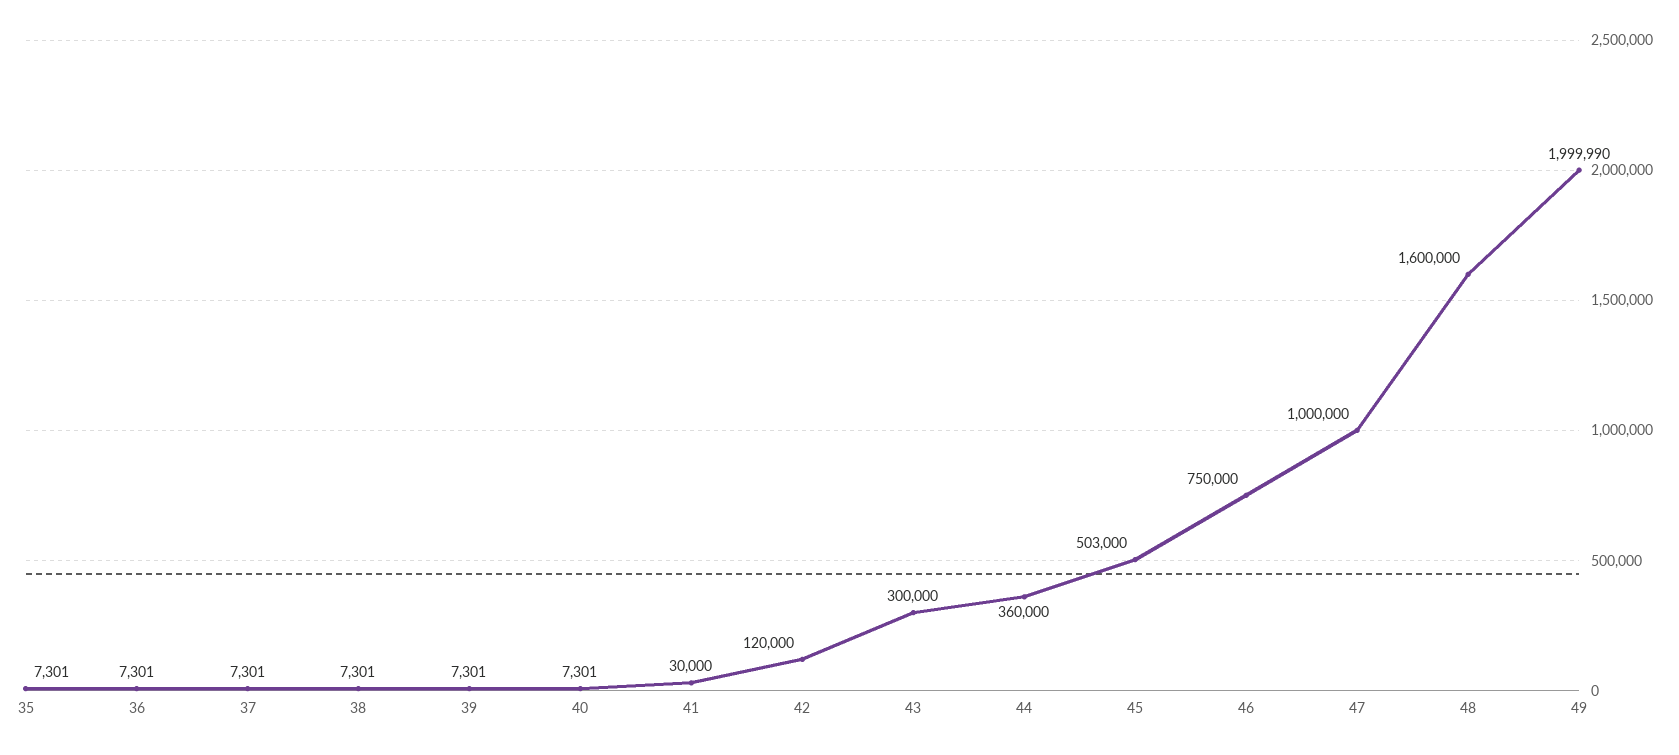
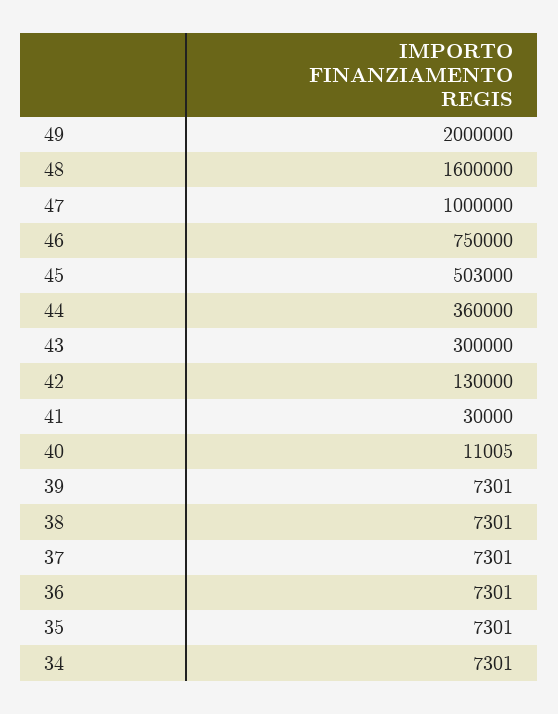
40: 7301 -> 11005
42: 120000 -> 130000
49: 1999990 -> 2000000
34: none -> 7301

